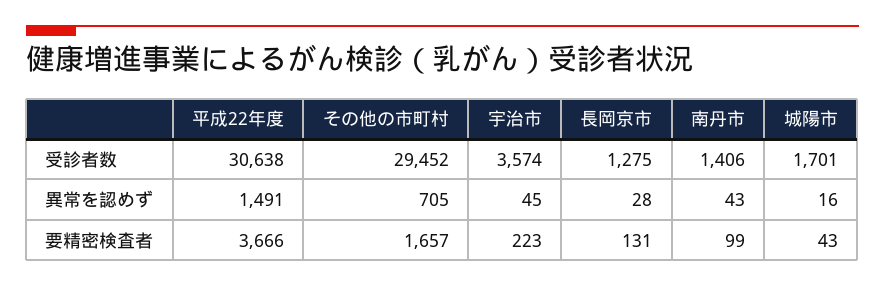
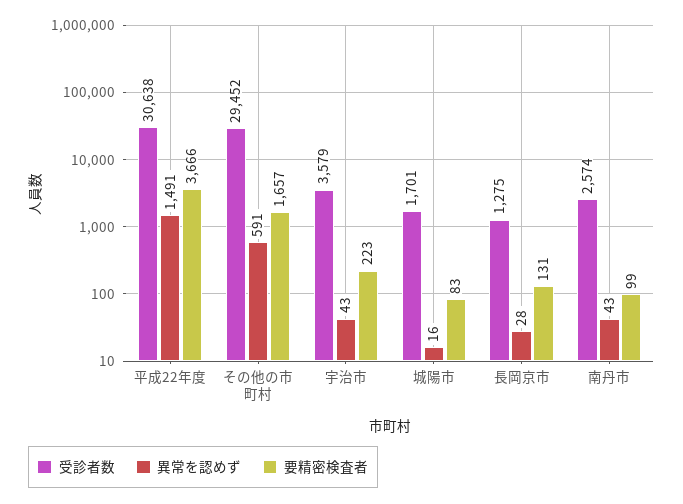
受診者数, 宇治市: 3574 -> 3579
受診者数, 南丹市: 1406 -> 2574
異常を認めず, その他の市町村: 705 -> 591
異常を認めず, 宇治市: 45 -> 43
要精密検査者, 城陽市: 43 -> 83

